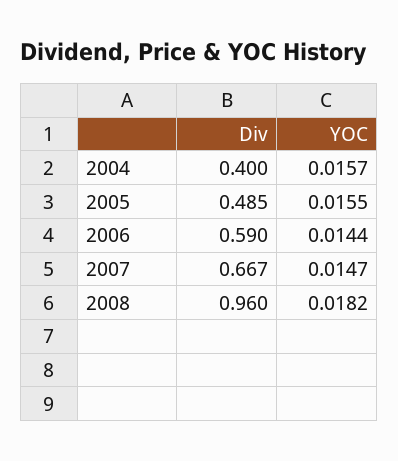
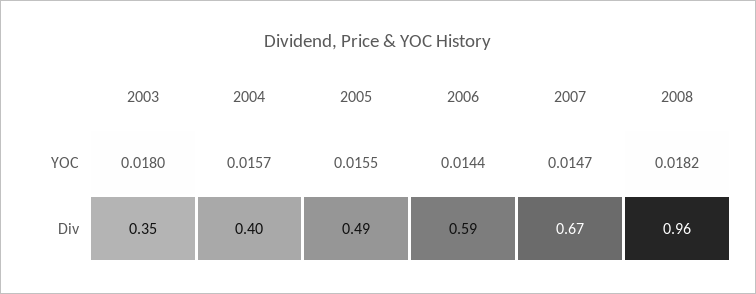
YOC, 2003: none -> 0.018
Div, 2003: none -> 0.35

